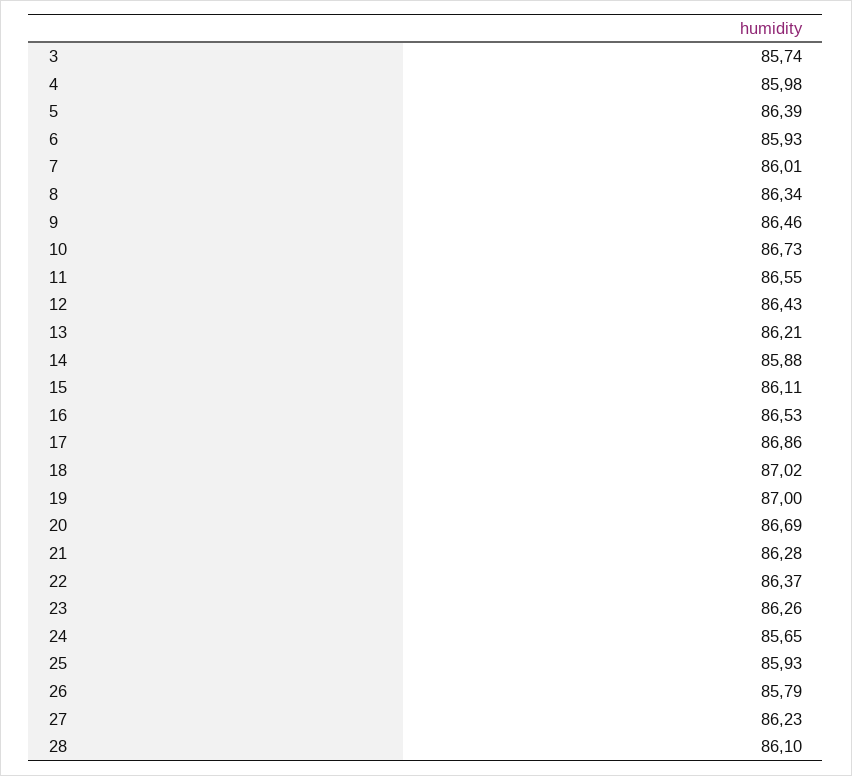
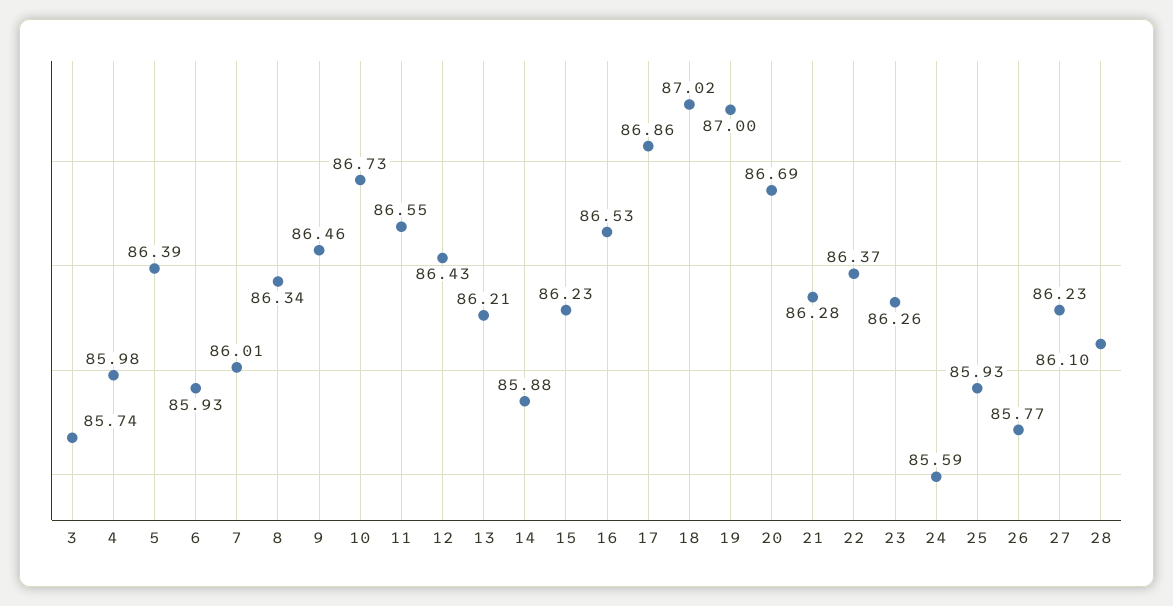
15: 86.11 -> 86.23
24: 85.65 -> 85.59
26: 85.79 -> 85.77

